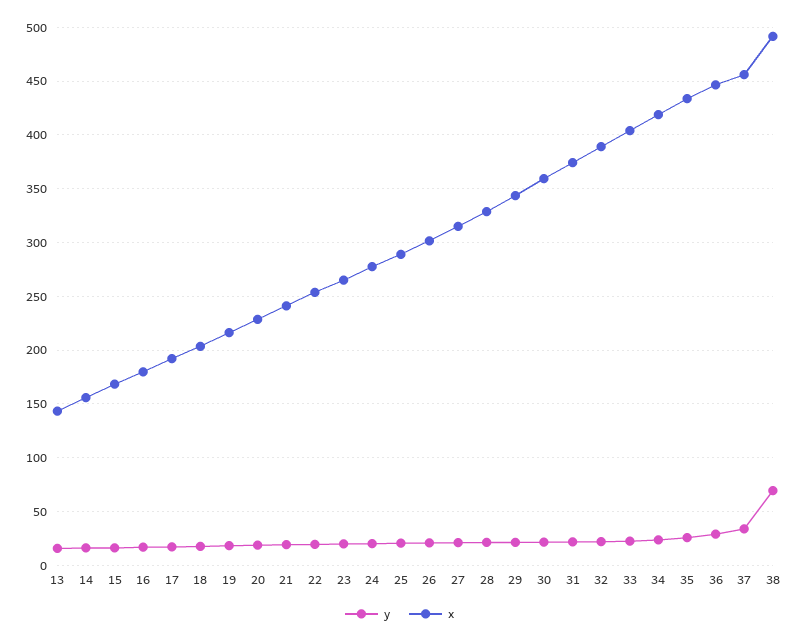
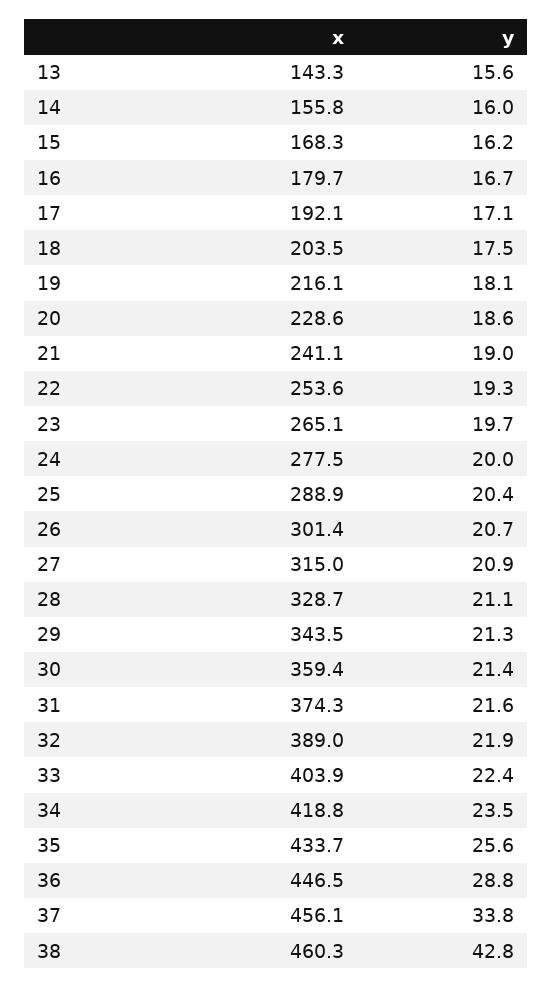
y, 38: 70 -> 42.8
x, 38: 490 -> 460.3

